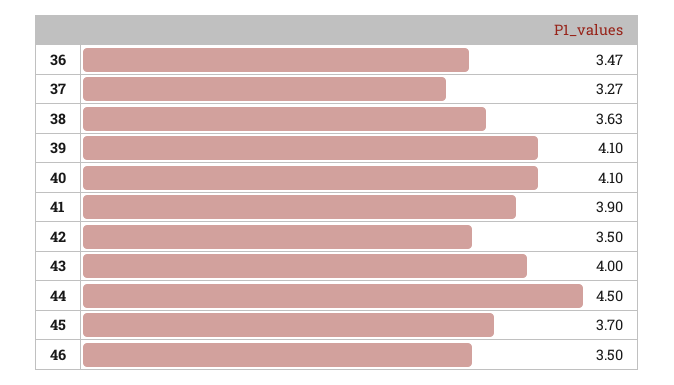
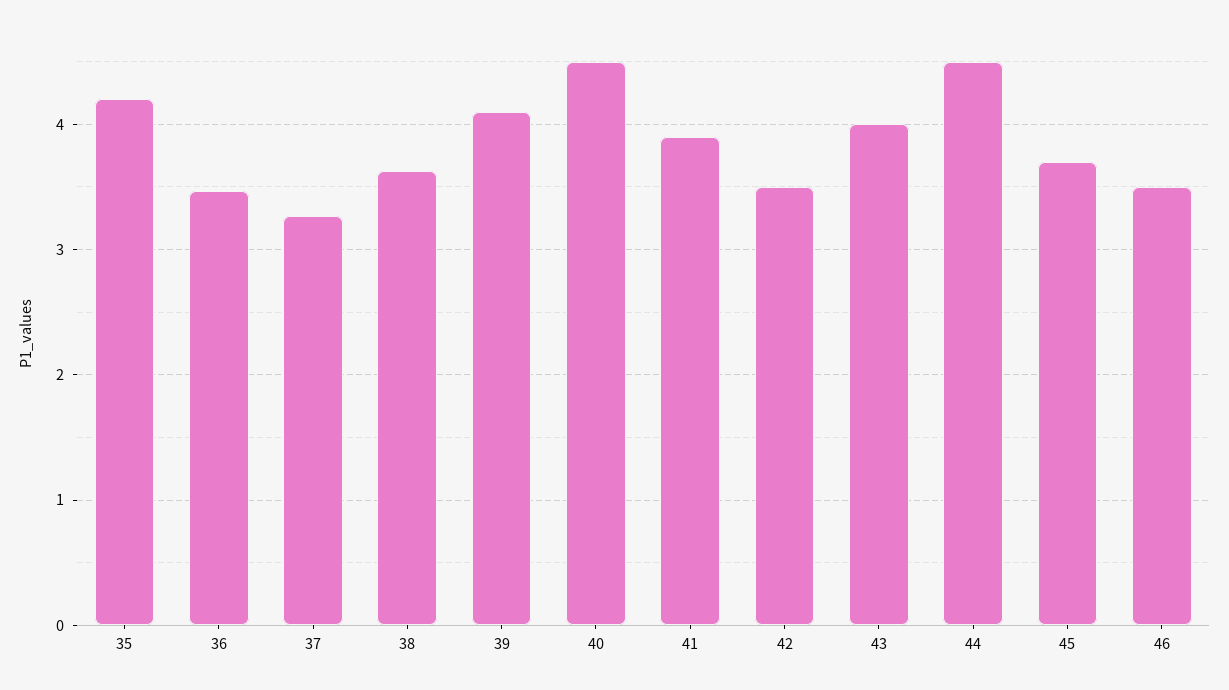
40: 4.1 -> 4.5
35: none -> 4.2

